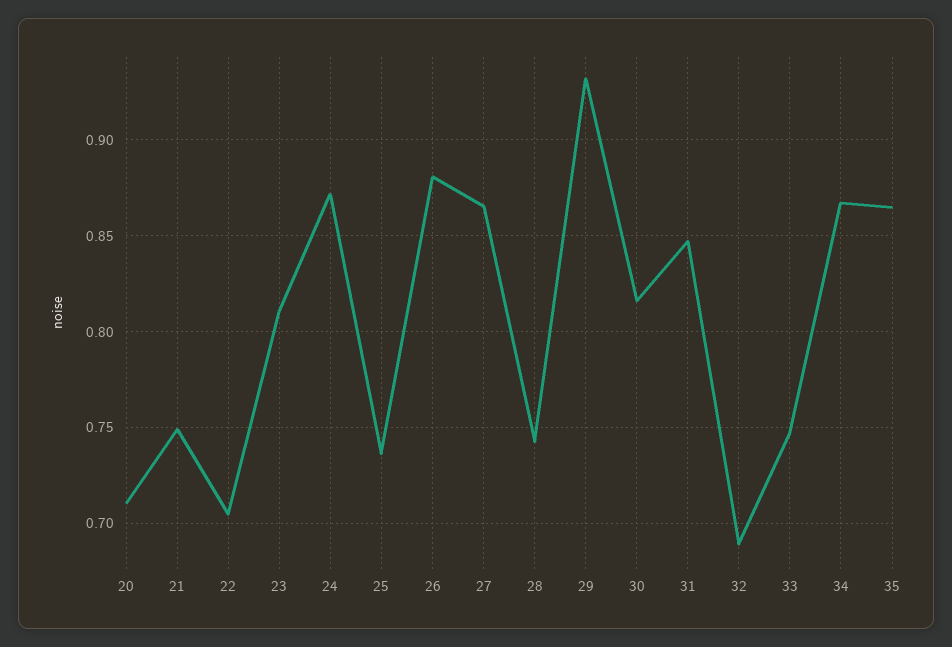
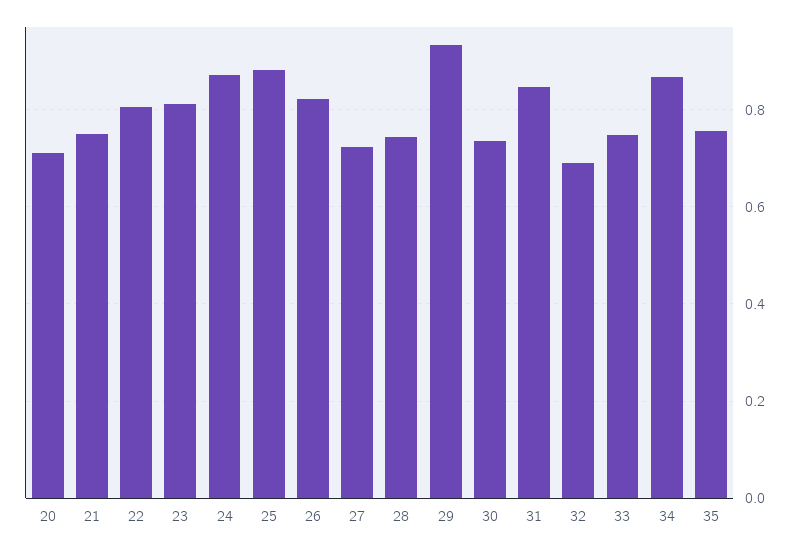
22: 0.705 -> 0.8
25: 0.735 -> 0.88
26: 0.88 -> 0.82
27: 0.865 -> 0.72
30: 0.815 -> 0.74
35: 0.865 -> 0.76

